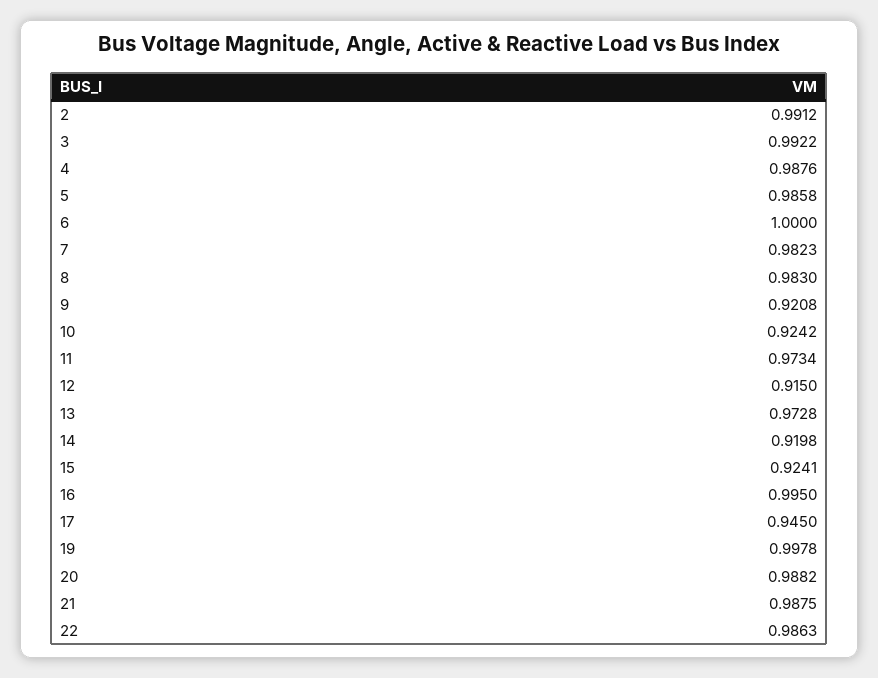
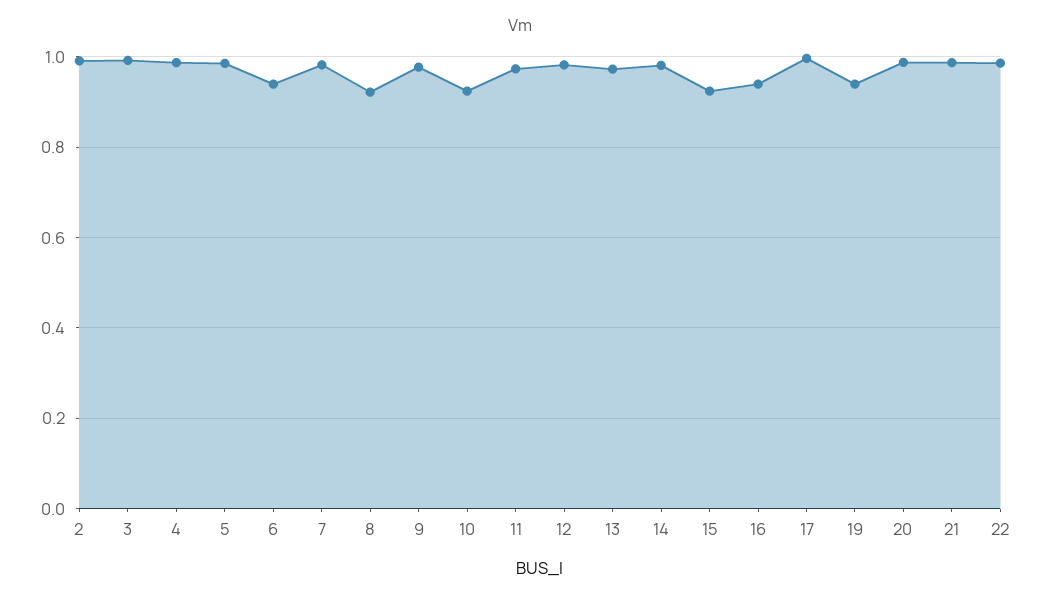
6: 1 -> 0.94
8: 0.983 -> 0.92
9: 0.9208 -> 0.98
12: 0.915 -> 0.98
14: 0.9198 -> 0.98
16: 0.995 -> 0.94
17: 0.945 -> 1
19: 0.9978 -> 0.94

